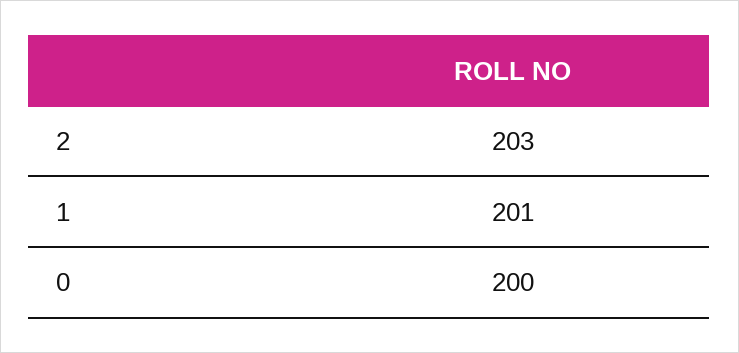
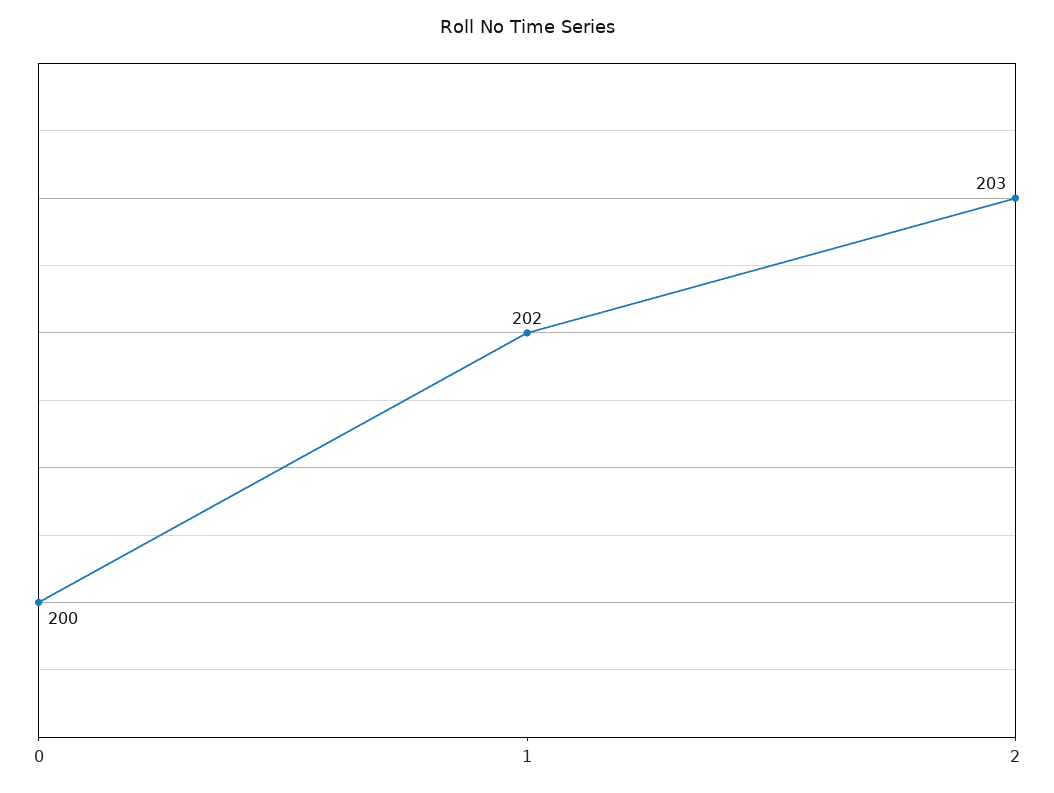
1: 201 -> 202

